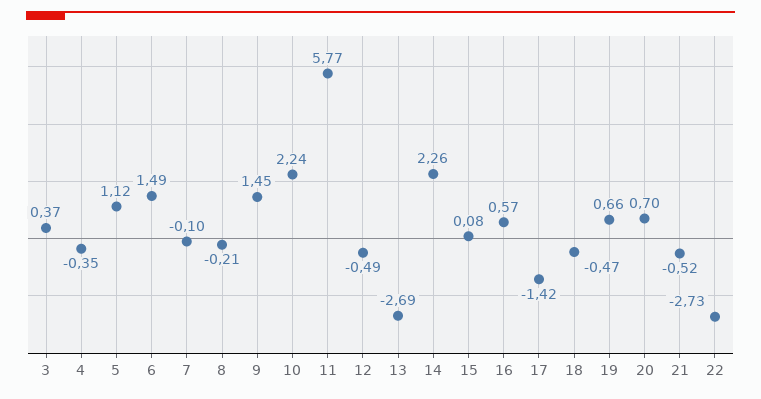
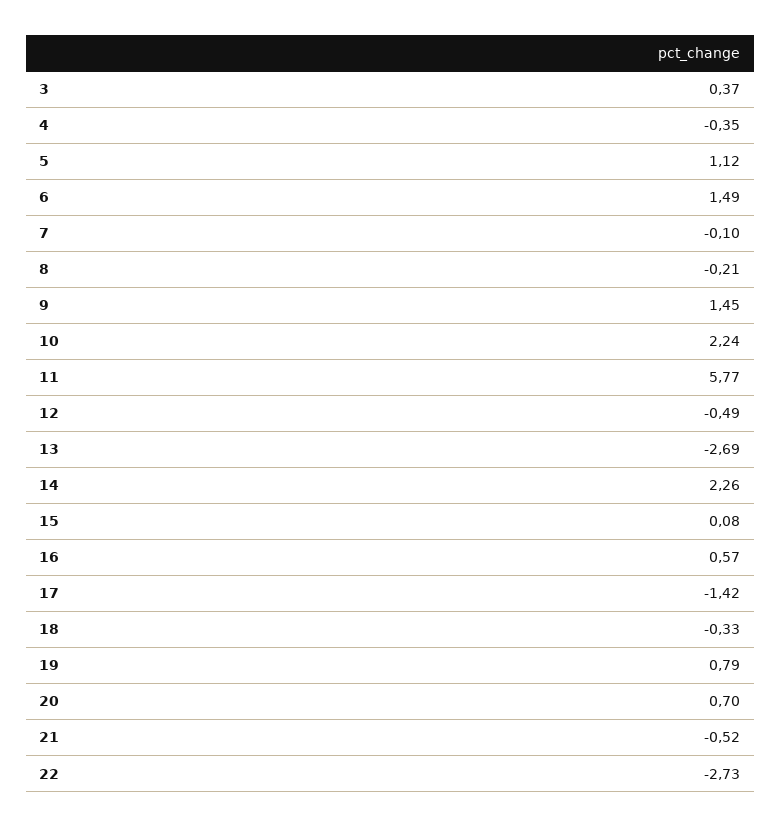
18: -0.47 -> -0.33
19: 0.66 -> 0.79

